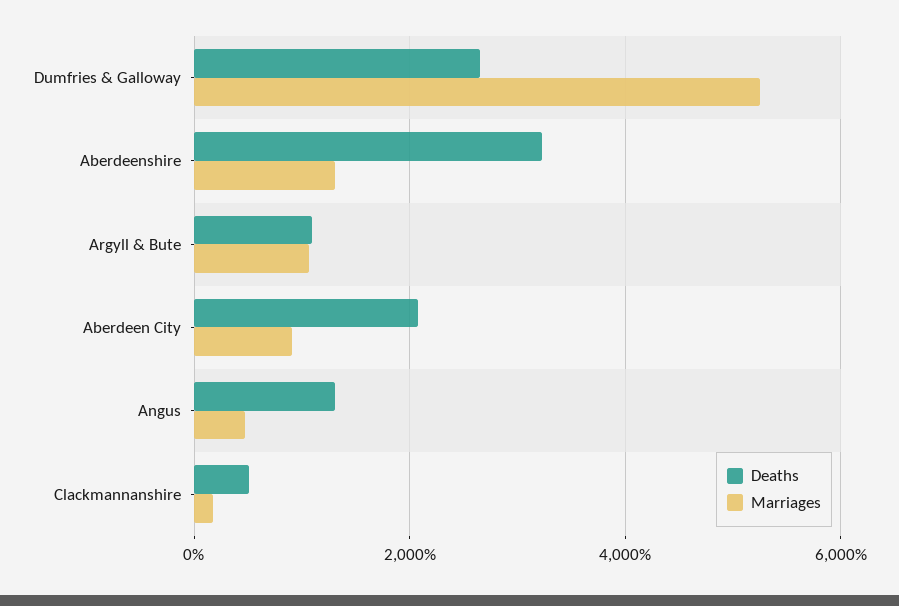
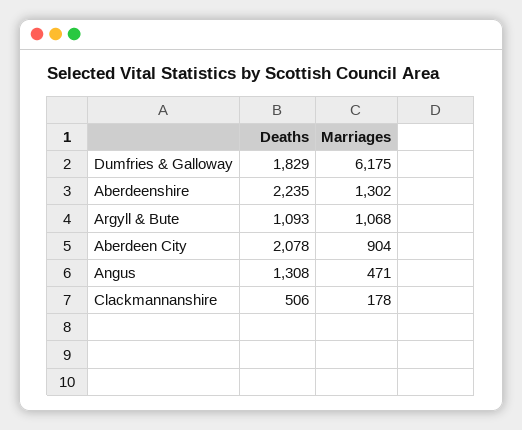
Deaths, Dumfries & Galloway: 2600 -> 1829
Marriages, Dumfries & Galloway: 5200 -> 6175
Deaths, Aberdeenshire: 3200 -> 2235

